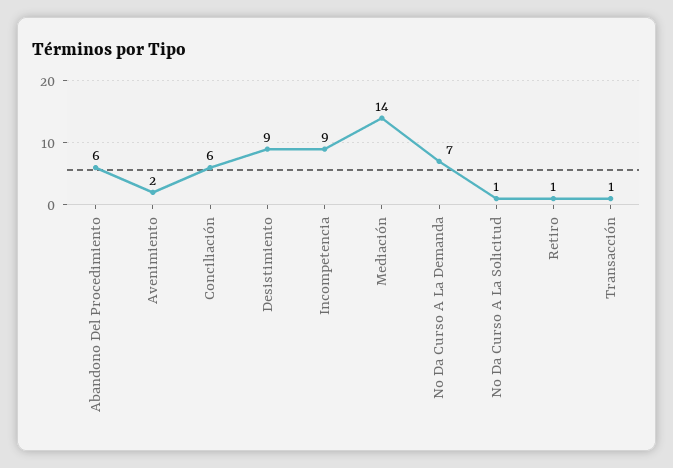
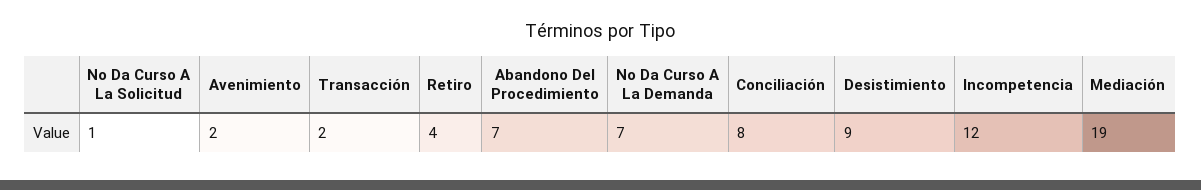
Abandono Del Procedimiento: 6 -> 7
Conciliación: 6 -> 8
Incompetencia: 9 -> 12
Mediación: 14 -> 19
Retiro: 1 -> 4
Transacción: 1 -> 2

